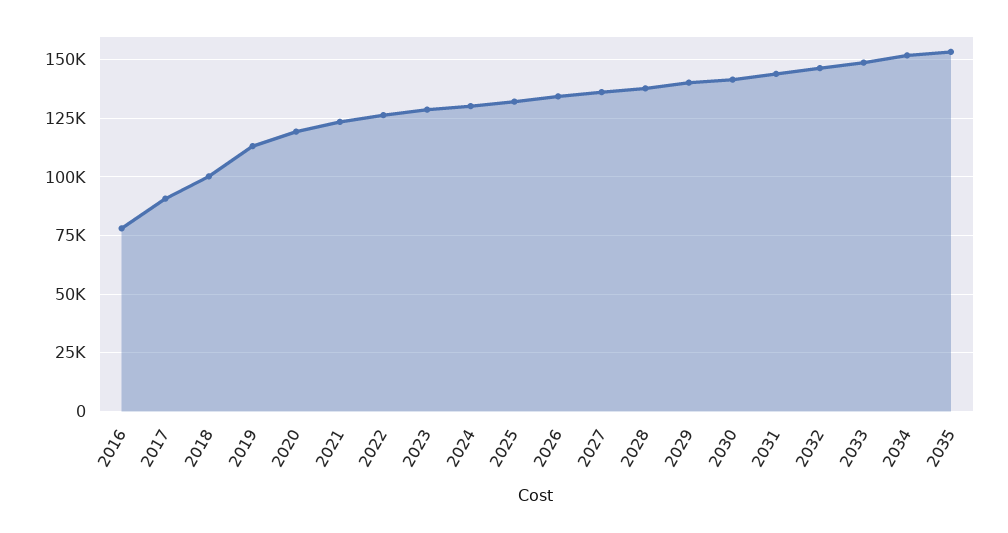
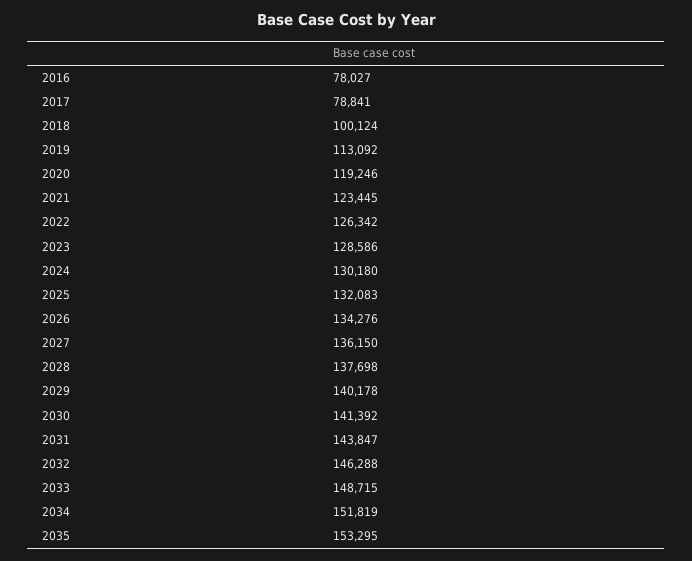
2017: 90000 -> 78841

